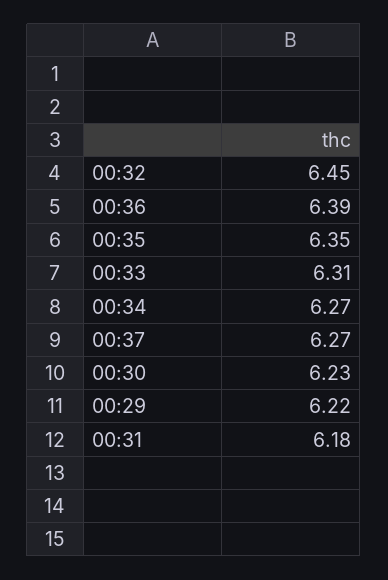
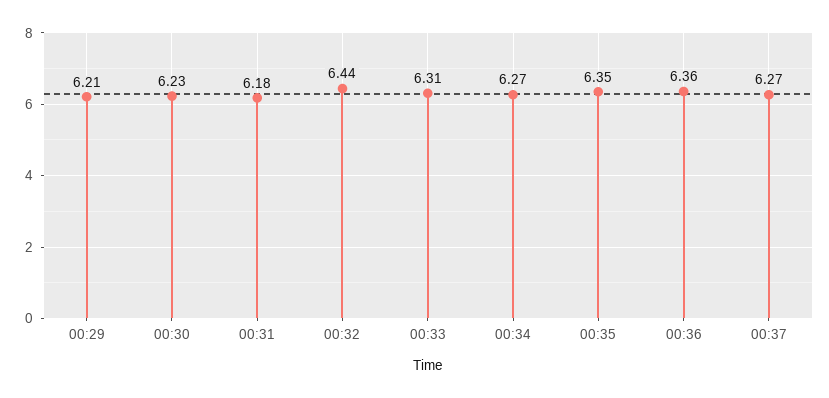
00:32: 6.45 -> 6.44
00:36: 6.39 -> 6.36
00:29: 6.22 -> 6.21

